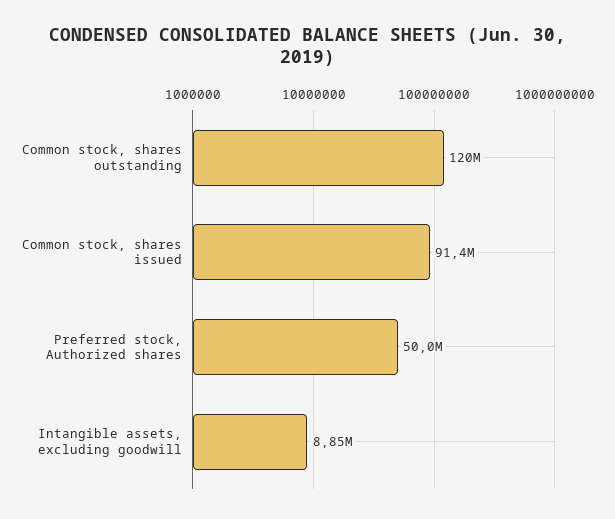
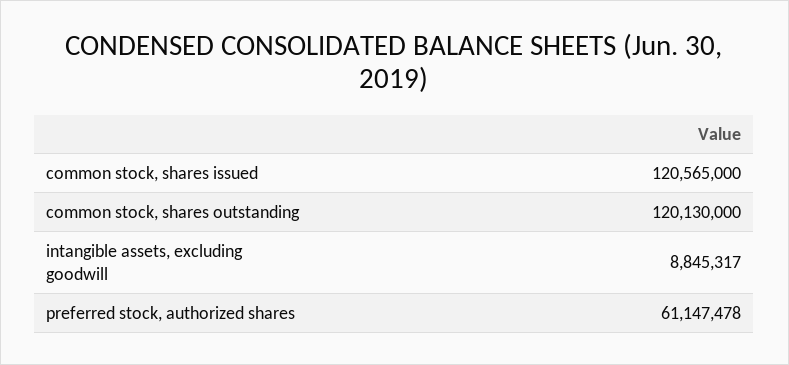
Common stock, shares issued: 91400000 -> 120565000
Preferred stock, Authorized shares: 50000000 -> 61147478

